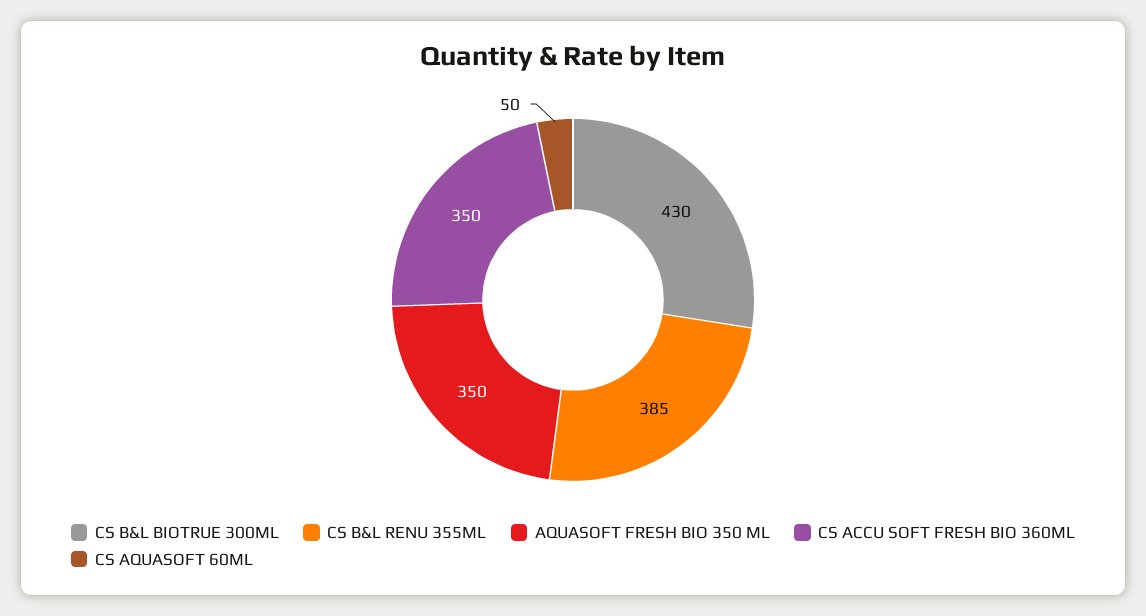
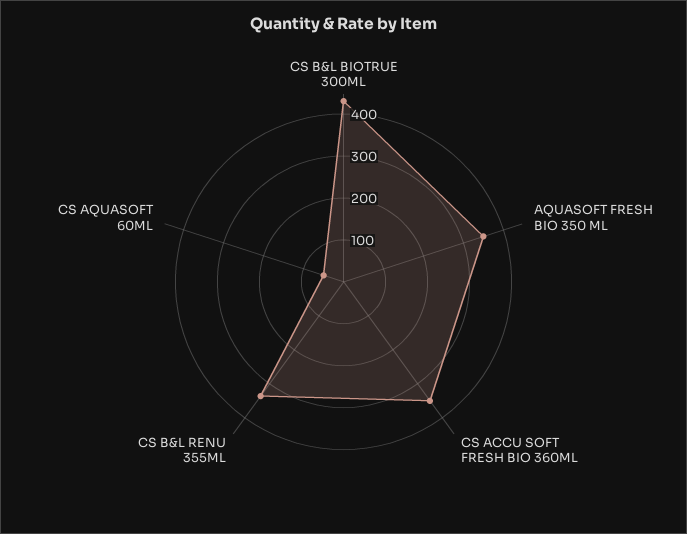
CS B&L RENU 355ML: 385 -> 340

